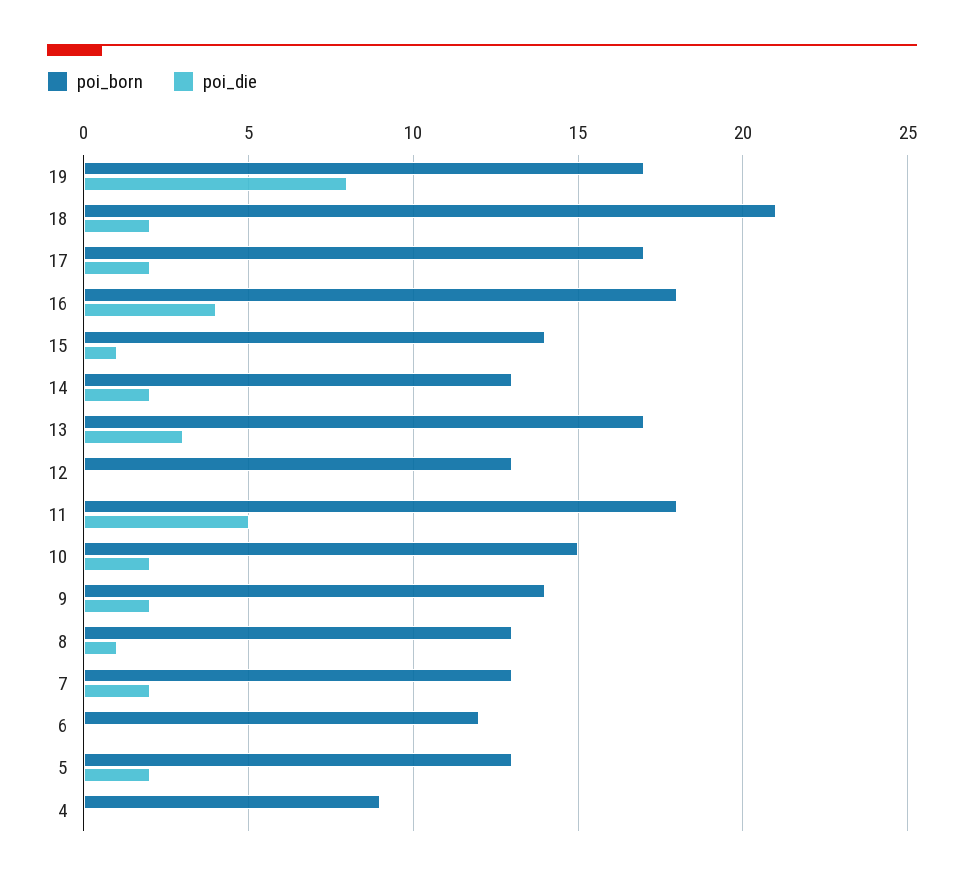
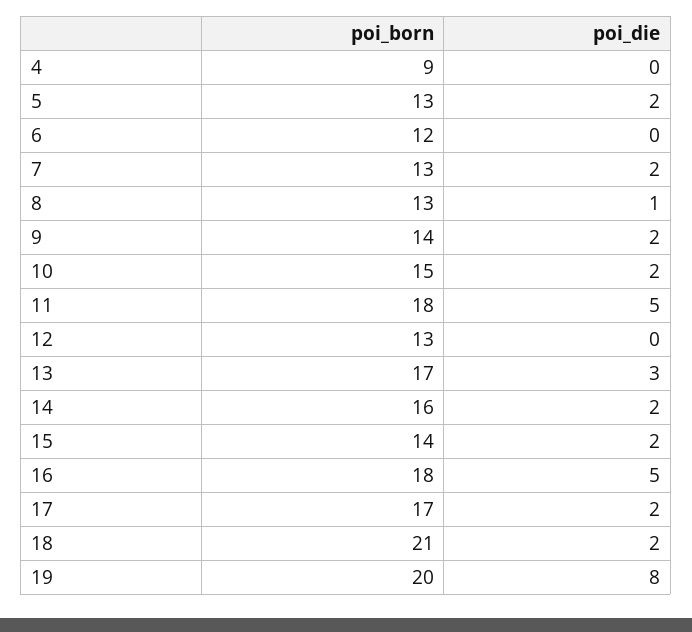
poi_born, 19: 17 -> 20
poi_die, 16: 4 -> 5
poi_die, 15: 1 -> 2
poi_born, 14: 13 -> 16

